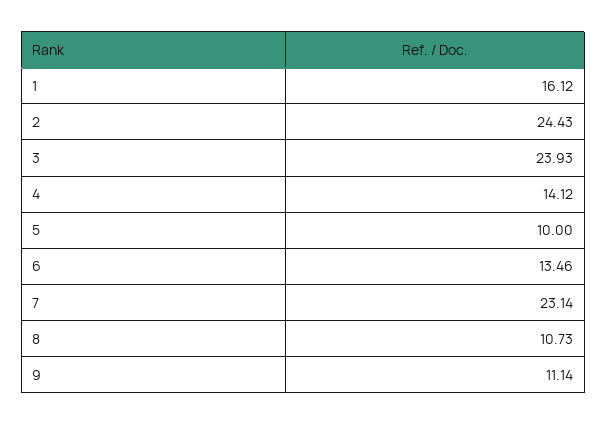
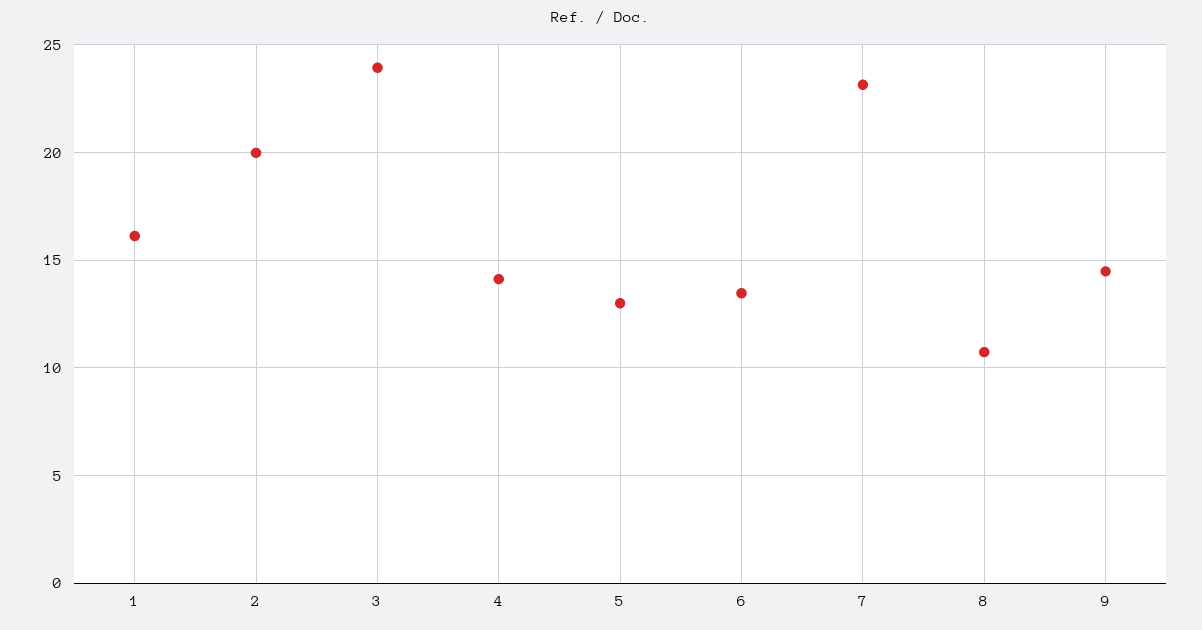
2: 24.43 -> 20
5: 10 -> 13
9: 11.14 -> 14.5

